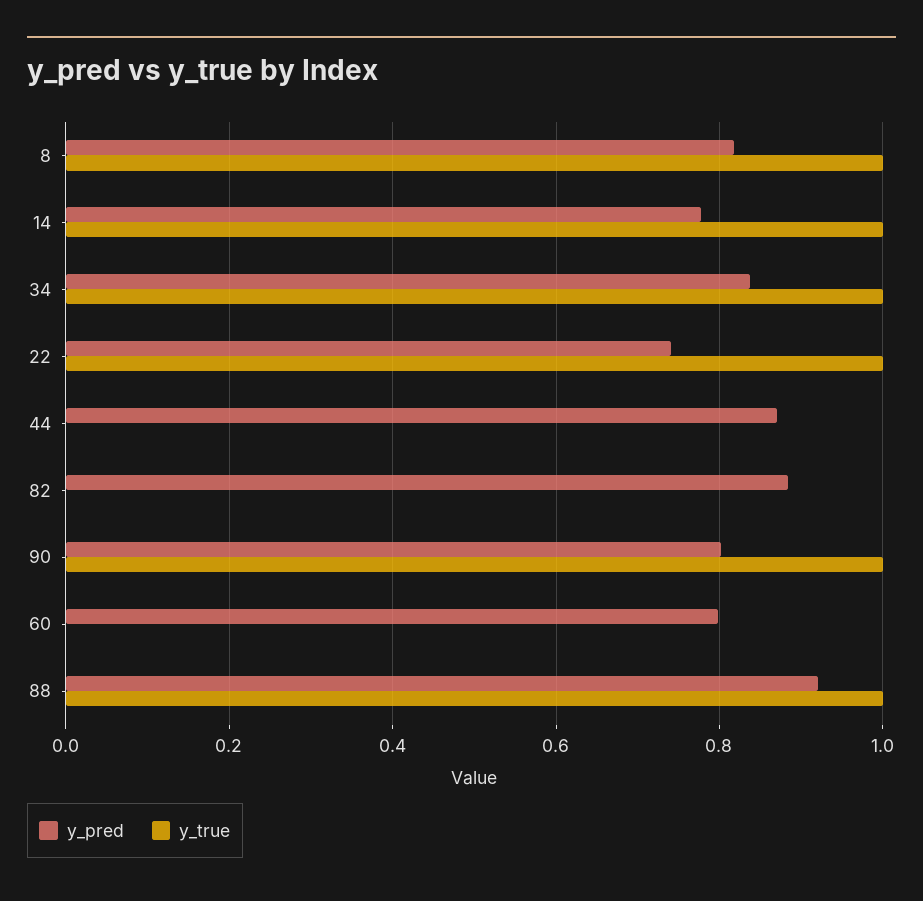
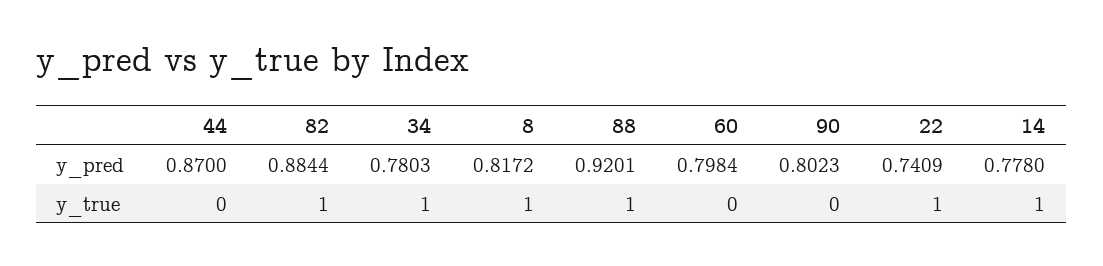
y_pred, 34: 0.84 -> 0.7803
y_true, 82: 0 -> 1
y_true, 90: 1 -> 0

